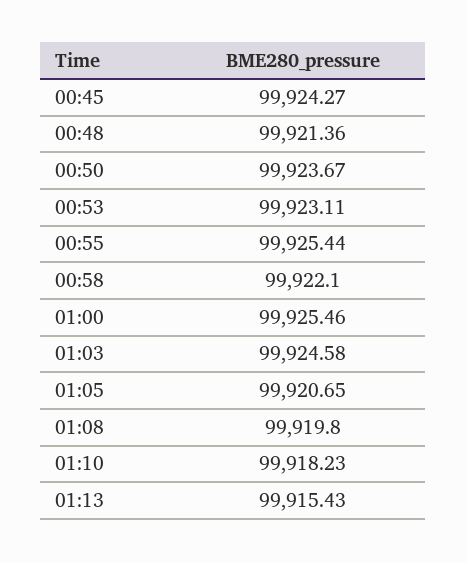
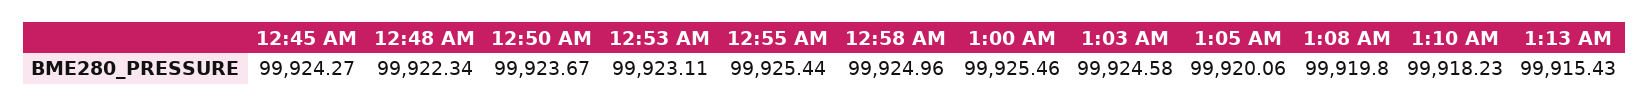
00:48: 99921.36 -> 99922.34
00:58: 99922.1 -> 99924.96
01:05: 99920.65 -> 99920.06

